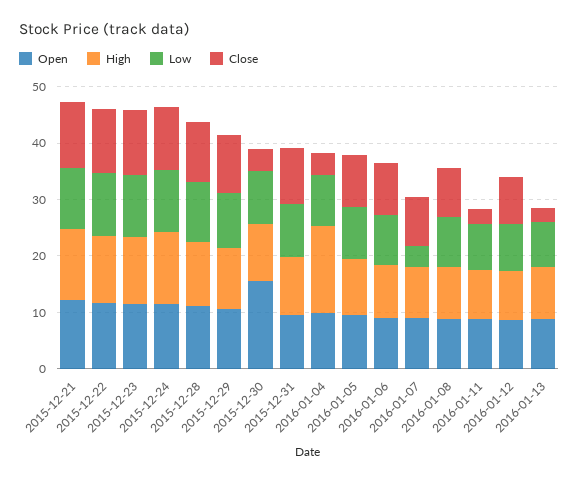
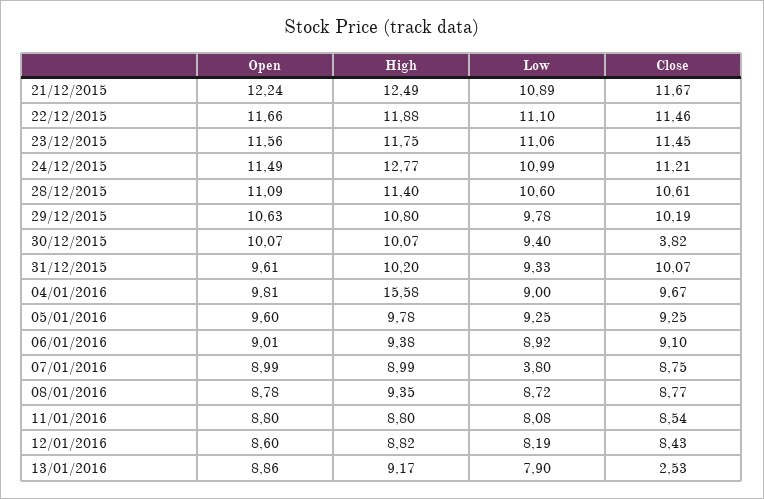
Open, 2015-12-30: 16 -> 10.07
Close, 2016-01-04: 4 -> 9.67
Close, 2016-01-11: 2 -> 8.54

